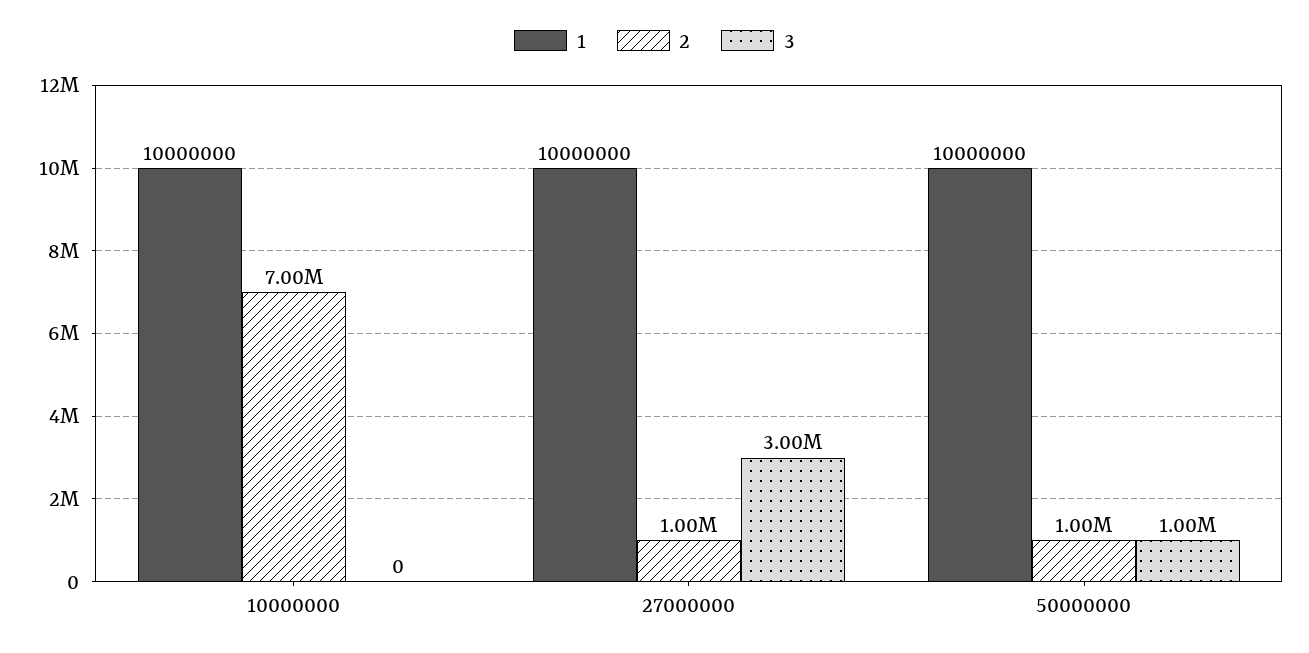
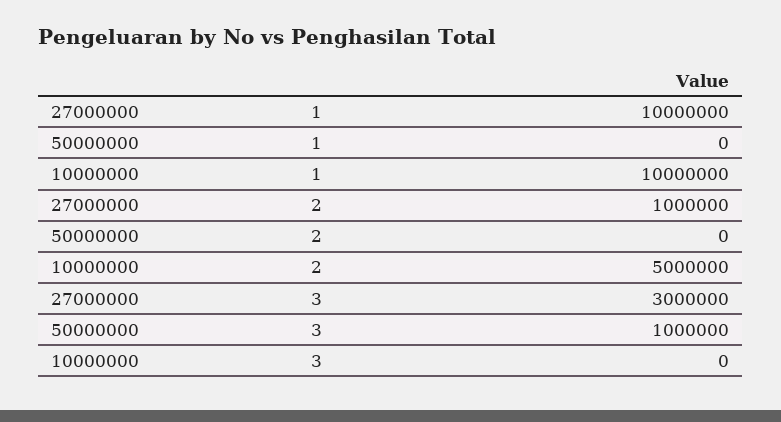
2, 10000000: 7000000 -> 5000000
1, 50000000: 10000000 -> 0
2, 50000000: 1000000 -> 0

